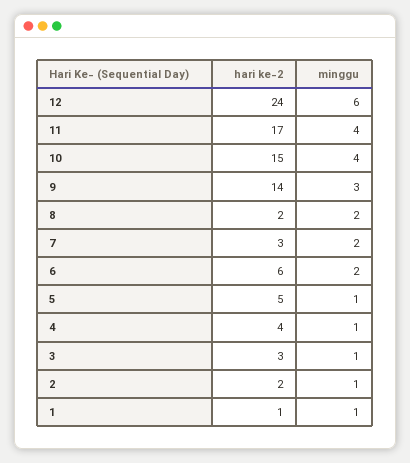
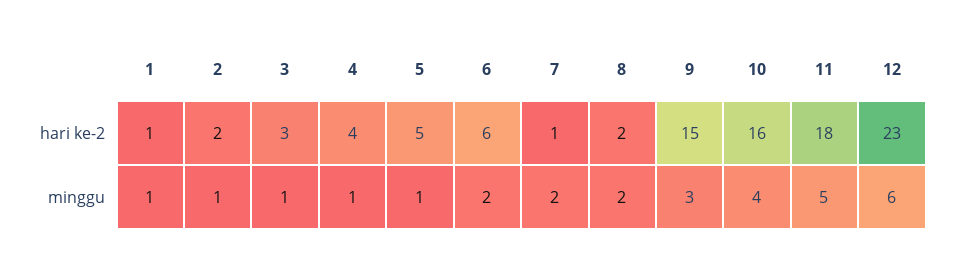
hari ke-2, 12: 24 -> 23
hari ke-2, 11: 17 -> 18
minggu, 11: 4 -> 5
hari ke-2, 10: 15 -> 16
hari ke-2, 9: 14 -> 15
hari ke-2, 7: 3 -> 1

